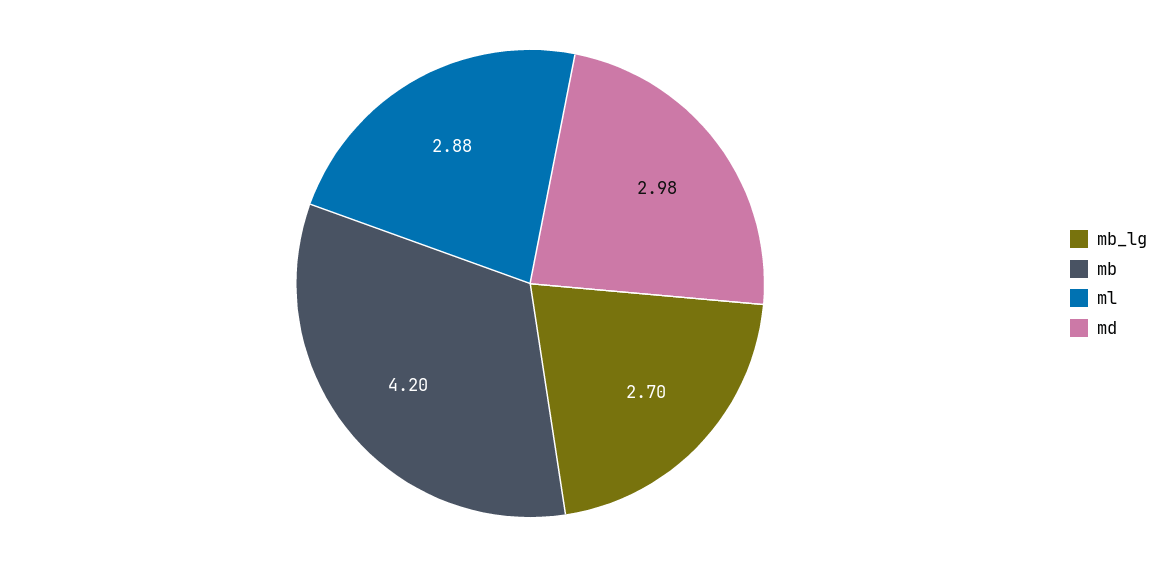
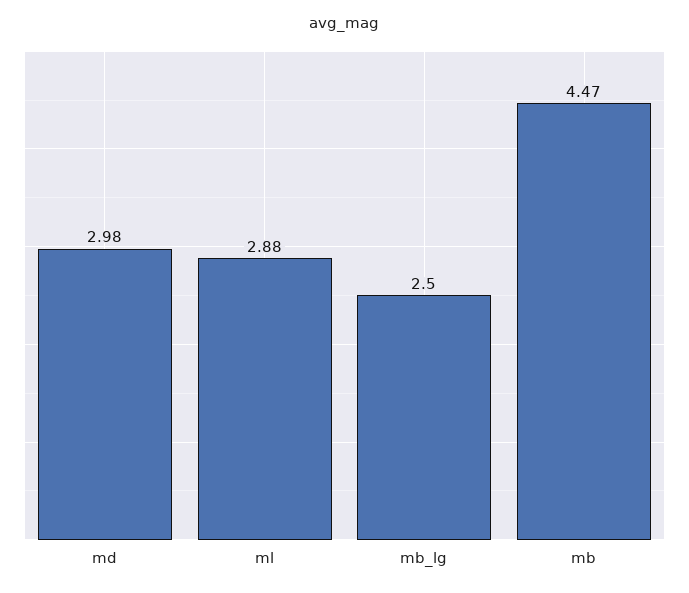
mb_lg: 2.7 -> 2.5
mb: 4.2 -> 4.47

